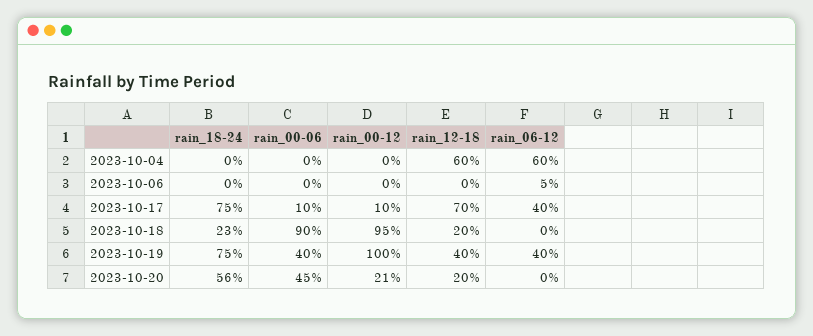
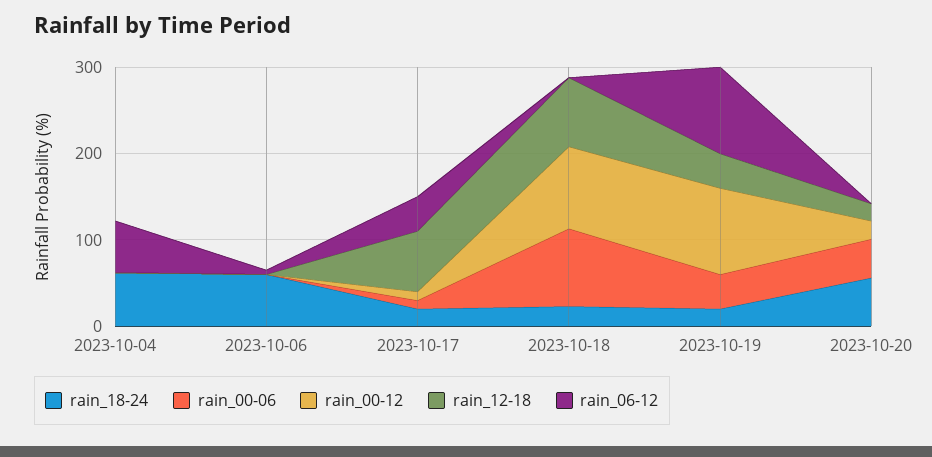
rain_18-24, 2023-10-04: 0 -> 60
rain_12-18, 2023-10-04: 60 -> 0
rain_18-24, 2023-10-06: 0 -> 60
rain_18-24, 2023-10-17: 75 -> 20
rain_12-18, 2023-10-18: 20 -> 80
rain_18-24, 2023-10-19: 75 -> 20
rain_06-12, 2023-10-19: 40 -> 100

